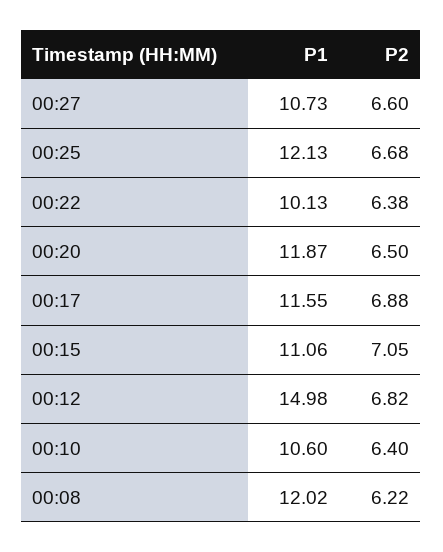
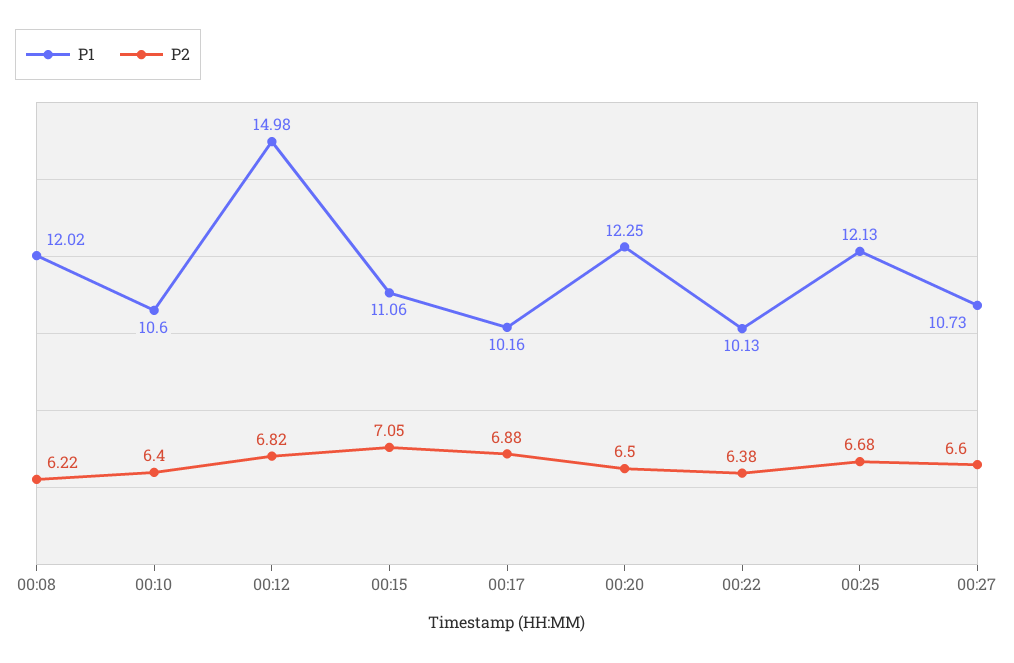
P1, 00:20: 11.87 -> 12.25
P1, 00:17: 11.55 -> 10.16

